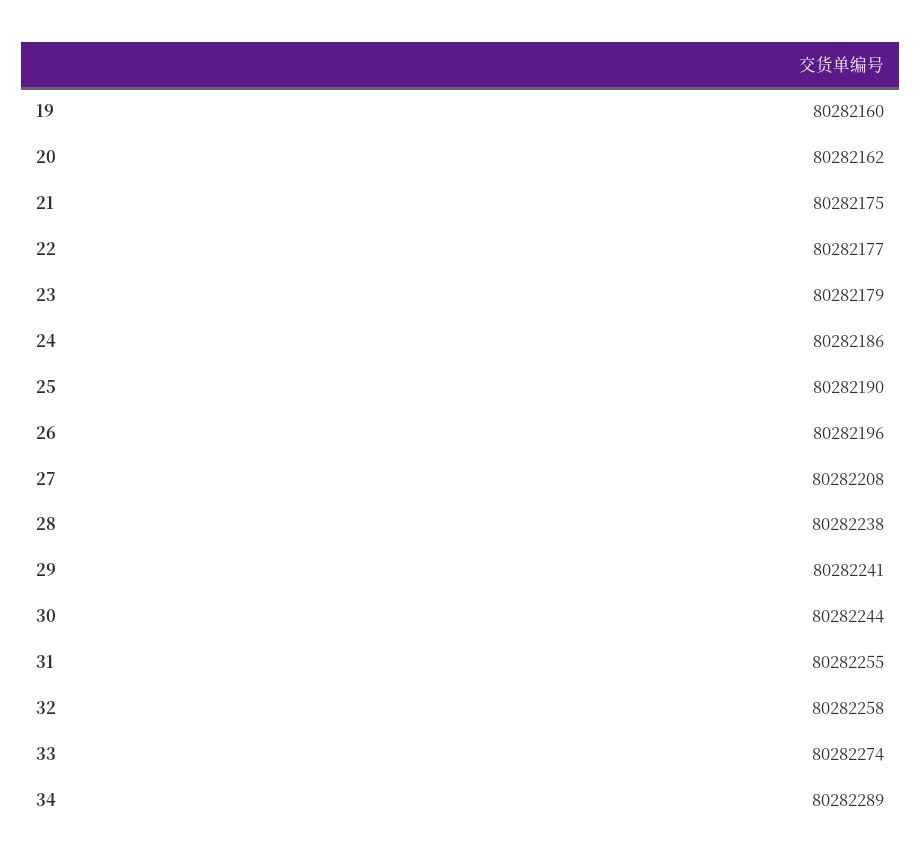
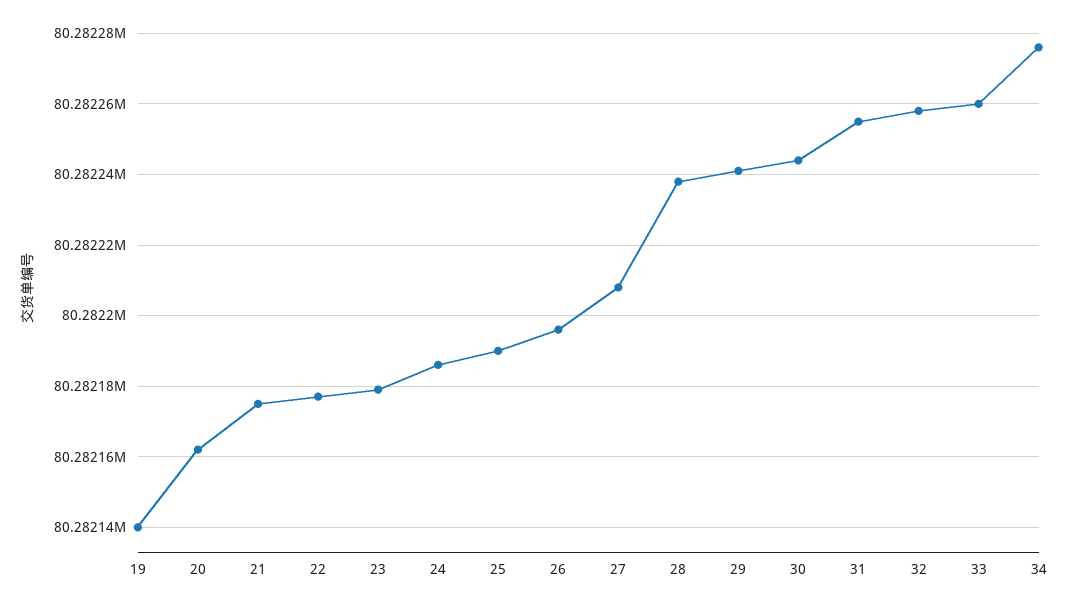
19: 80282160 -> 80282140
33: 80282274 -> 80282260
34: 80282289 -> 80282275

